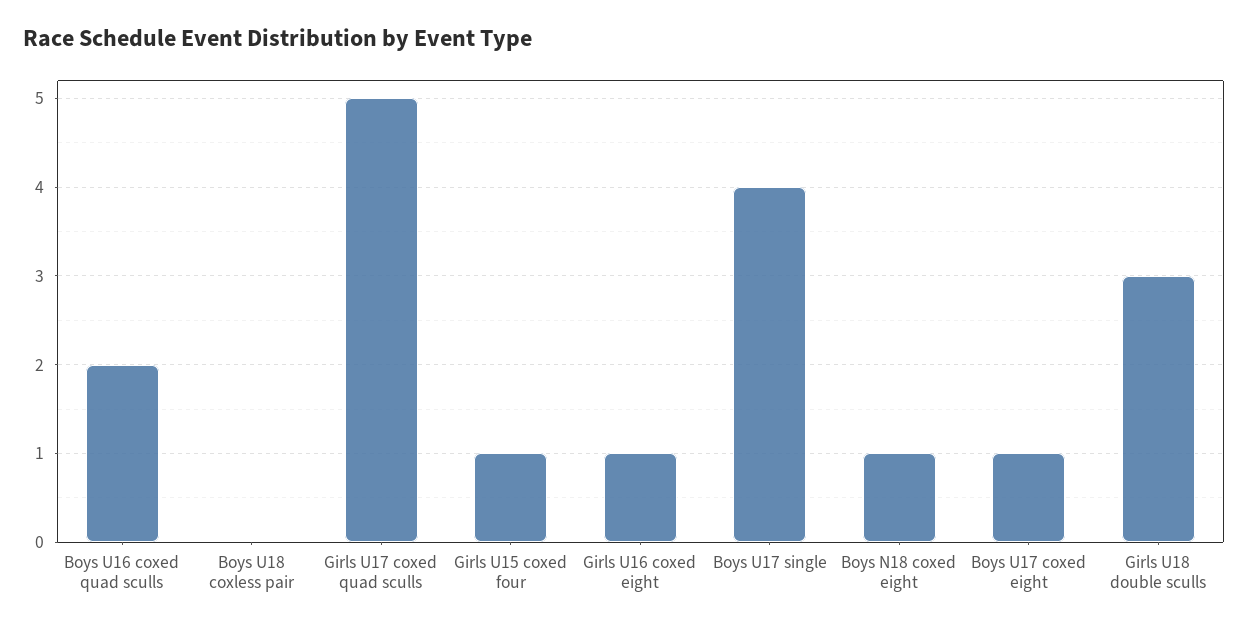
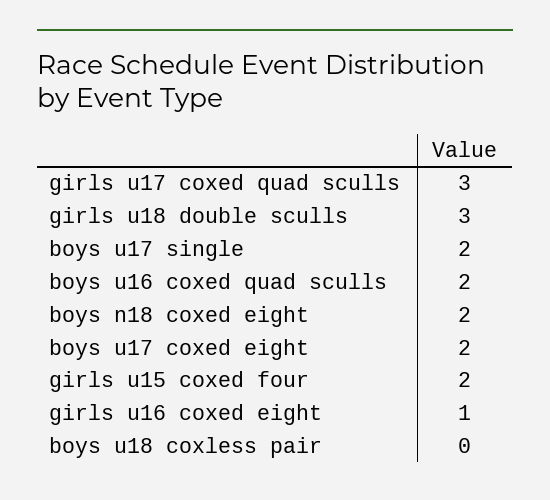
Girls U17 coxed quad sculls: 5 -> 3
Girls U15 coxed four: 1 -> 2
Boys U17 single: 4 -> 2
Boys N18 coxed eight: 1 -> 2
Boys U17 coxed eight: 1 -> 2

